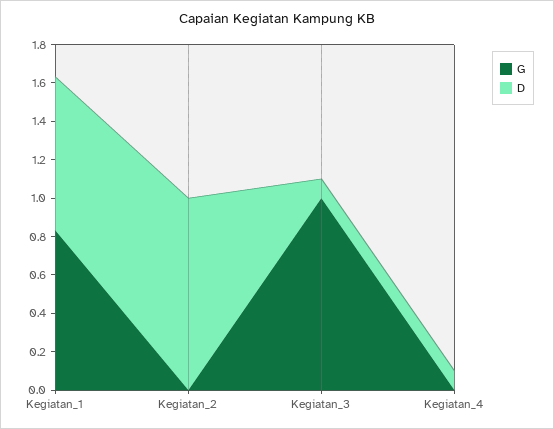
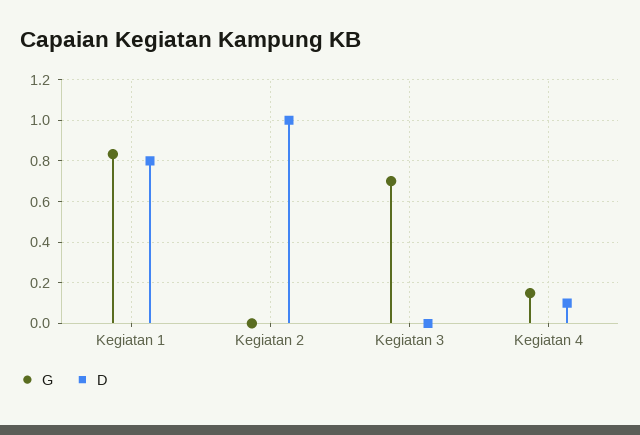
G, Kegiatan_3: 1 -> 0.7
D, Kegiatan_3: 0.1 -> 0
G, Kegiatan_4: 0 -> 0.15

